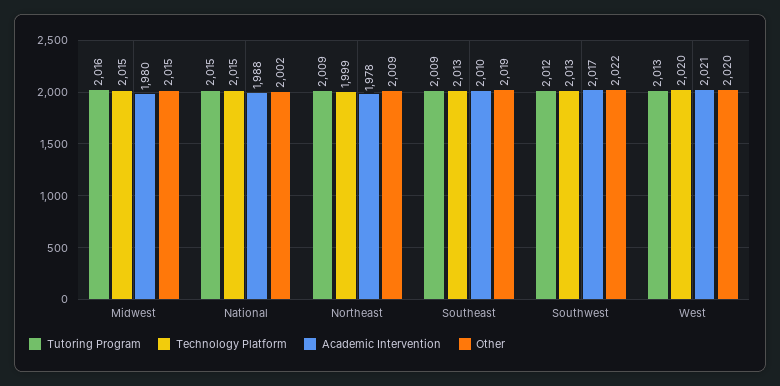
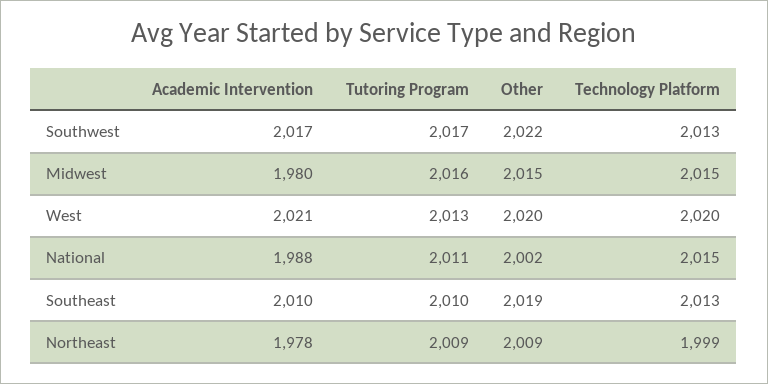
Tutoring Program, National: 2015 -> 2011
Tutoring Program, Southeast: 2009 -> 2010
Tutoring Program, Southwest: 2012 -> 2017

